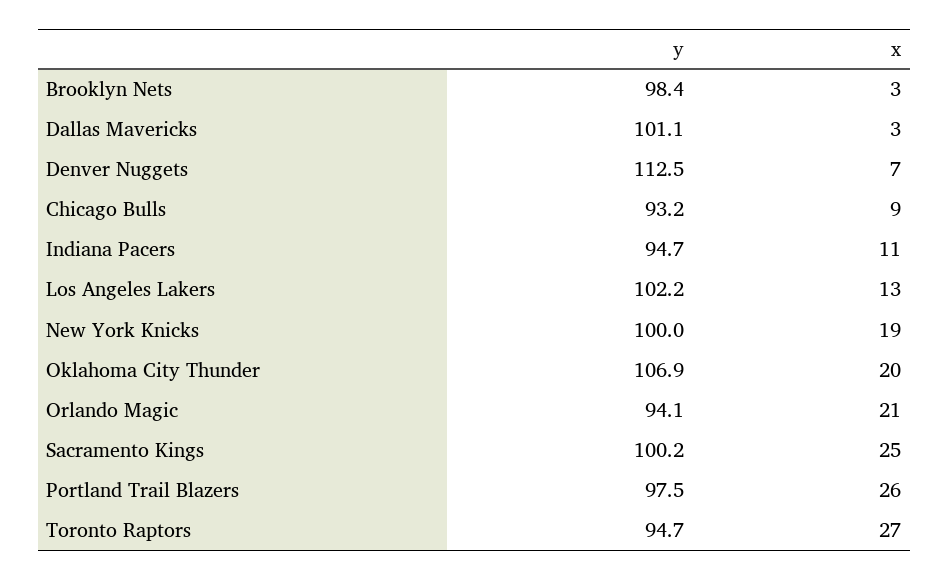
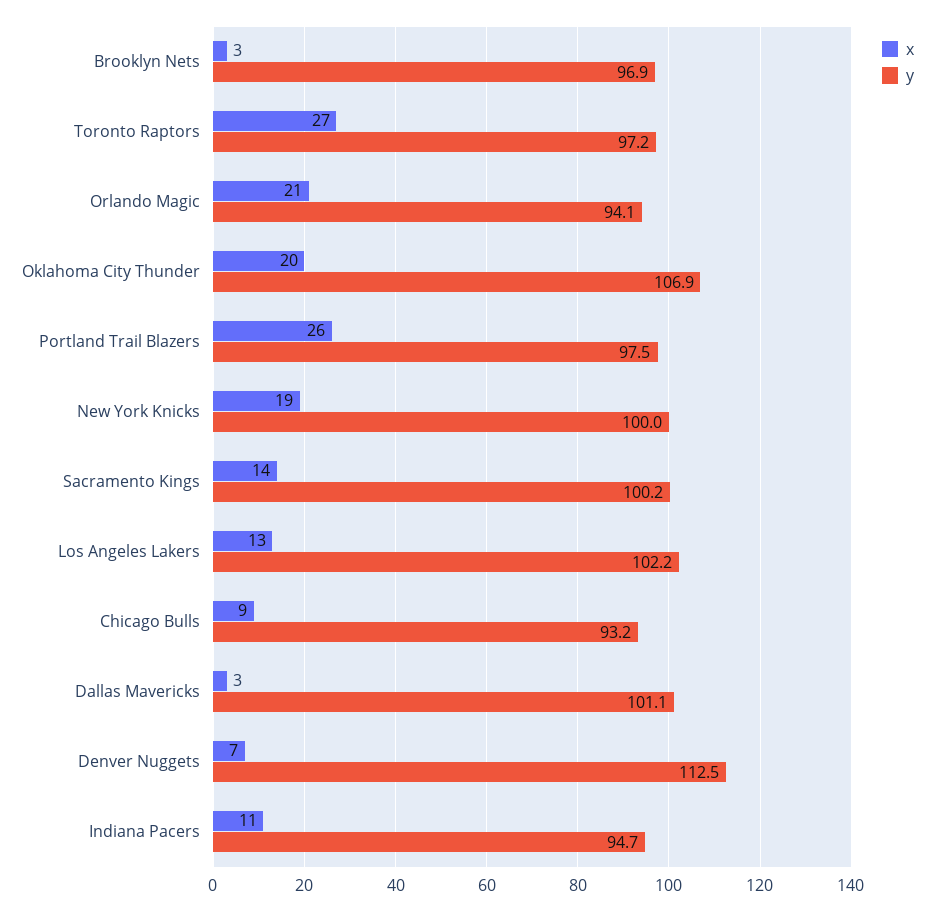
y, Brooklyn Nets: 98.4 -> 96.9
x, Sacramento Kings: 25 -> 14
y, Toronto Raptors: 94.7 -> 97.2

